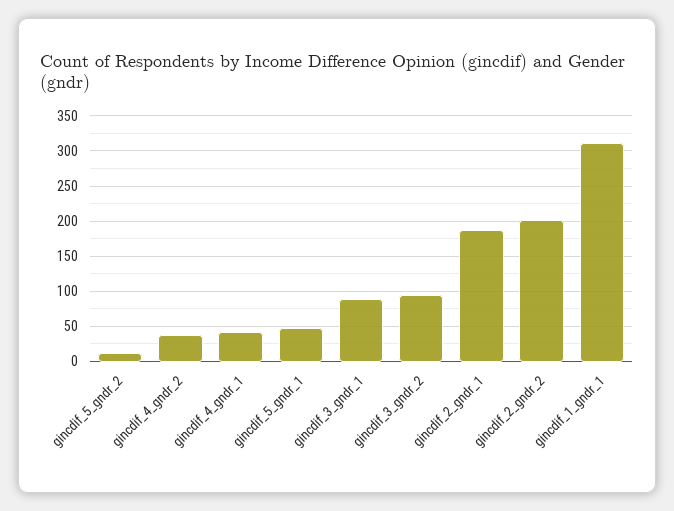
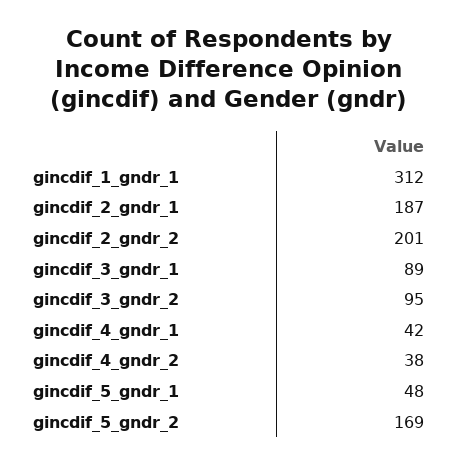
gincdif_5_gndr_2: 10 -> 169

